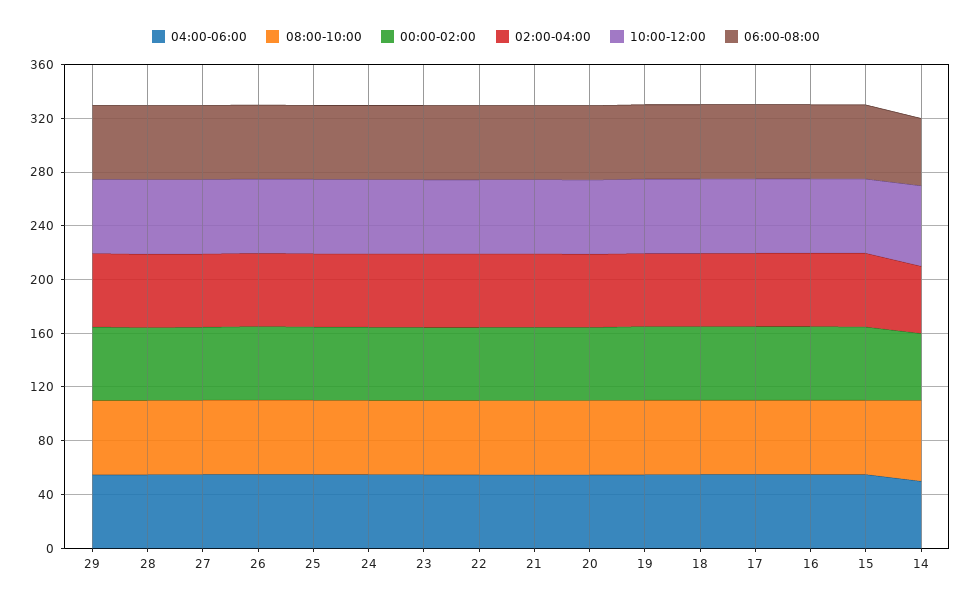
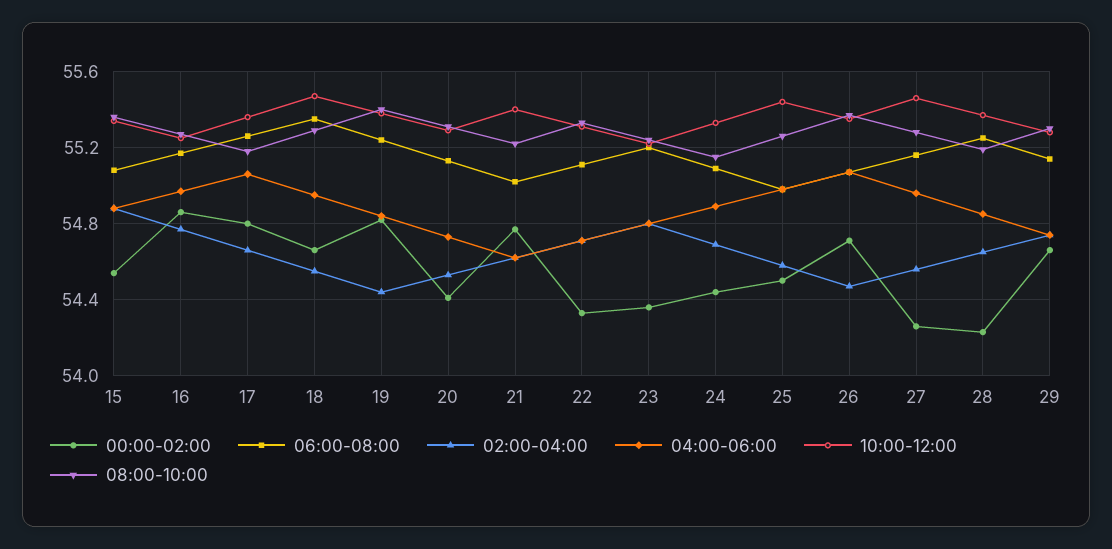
04:00-06:00, 14: 50 -> none
08:00-10:00, 14: 60 -> none
00:00-02:00, 14: 50 -> none
02:00-04:00, 14: 50 -> none
10:00-12:00, 14: 60 -> none
06:00-08:00, 14: 50 -> none

